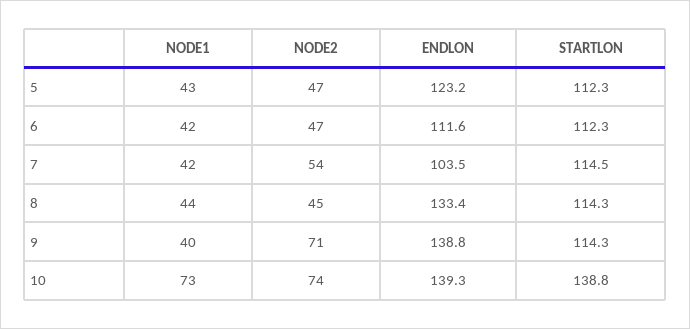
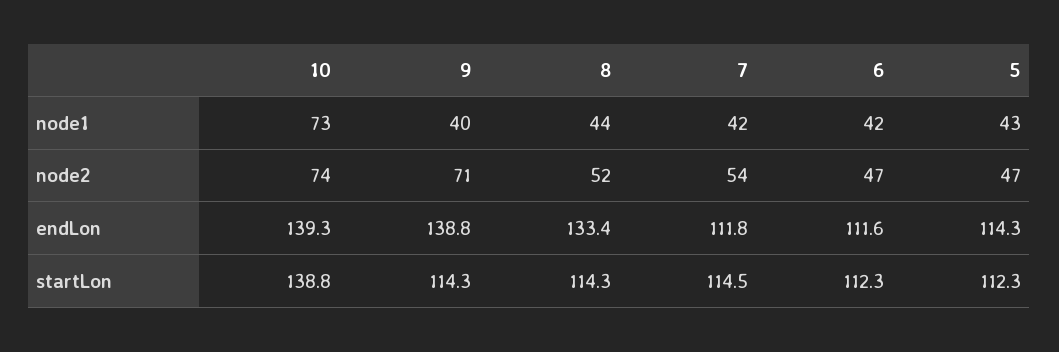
ENDLON, 5: 123.2 -> 114.3
ENDLON, 7: 103.5 -> 111.8
NODE2, 8: 45 -> 52

